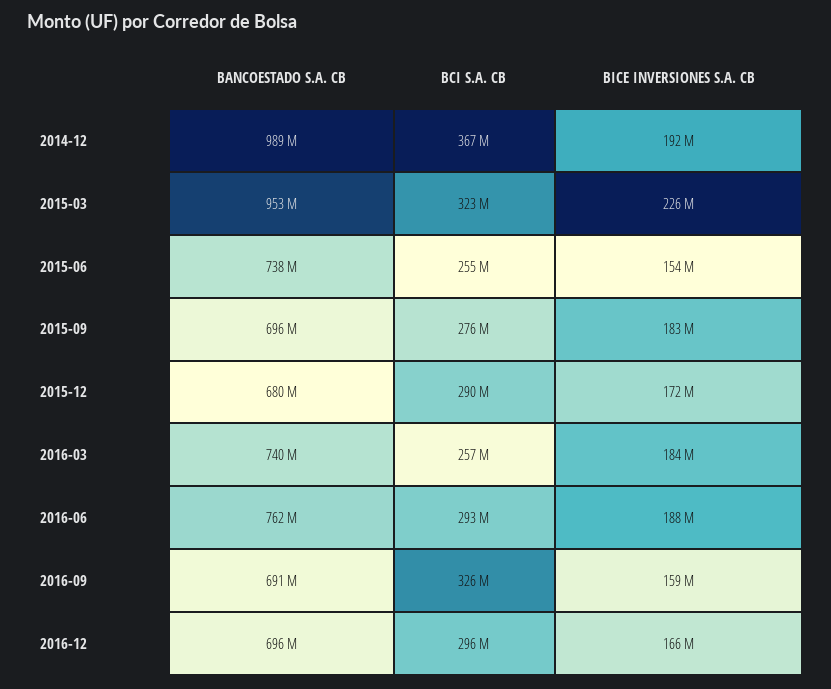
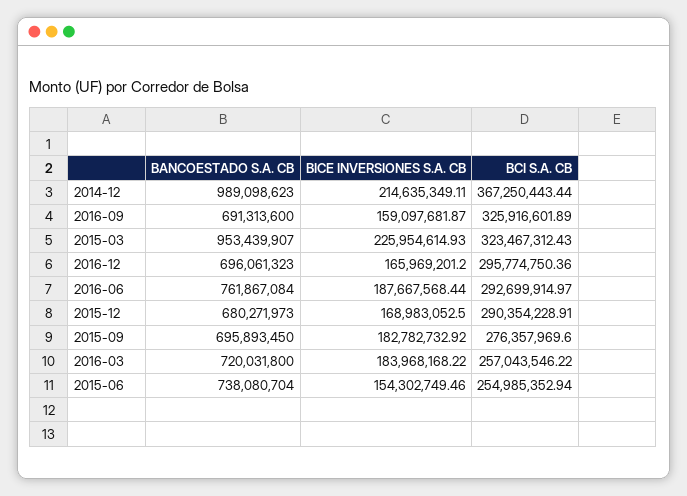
BICE INVERSIONES S.A. CB, 2014-12: 192000000 -> 214635349.11
BICE INVERSIONES S.A. CB, 2015-12: 172000000 -> 168983052.5
BANCOESTADO S.A. CB, 2016-03: 740000000 -> 720031800

